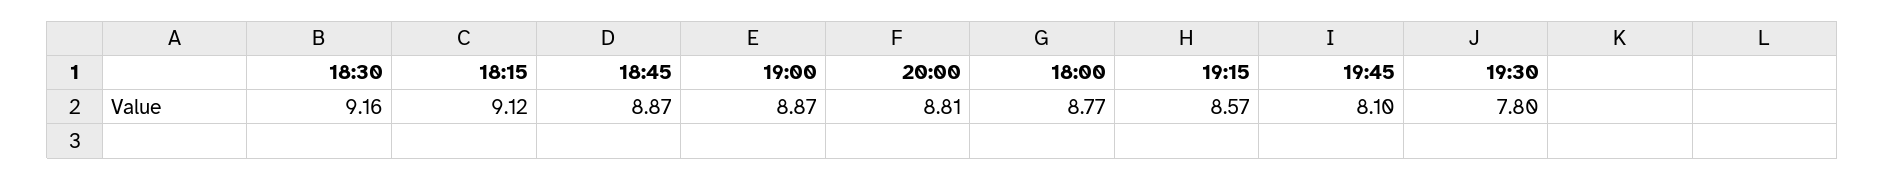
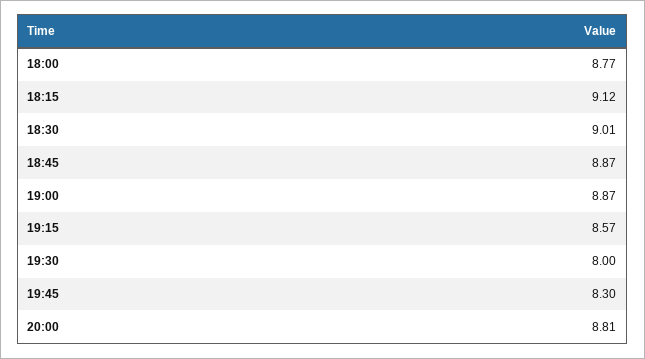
18:30: 9.16 -> 9.01
19:45: 8.1 -> 8.3
19:30: 7.8 -> 8

